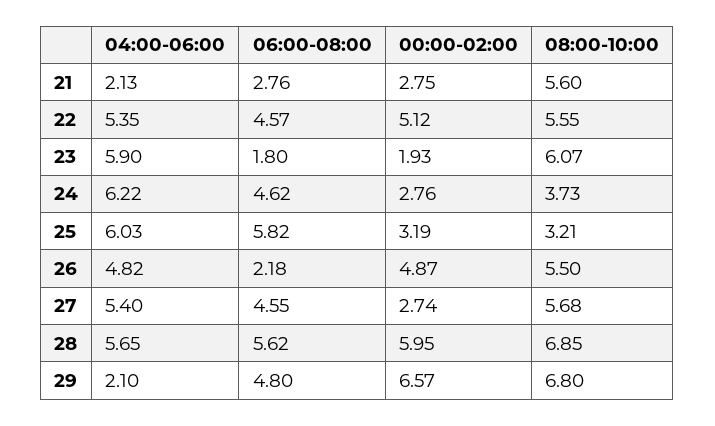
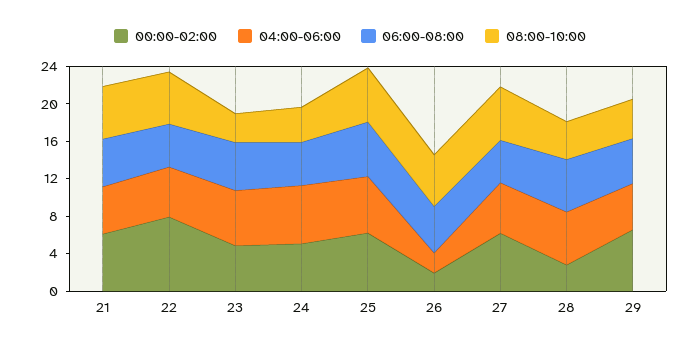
04:00-06:00, 21: 2.13 -> 5
06:00-08:00, 21: 2.76 -> 5
00:00-02:00, 21: 2.75 -> 6
00:00-02:00, 22: 5.12 -> 8
06:00-08:00, 23: 1.8 -> 5
00:00-02:00, 23: 1.93 -> 5
08:00-10:00, 23: 6.07 -> 3
00:00-02:00, 24: 2.76 -> 5
00:00-02:00, 25: 3.19 -> 6
08:00-10:00, 25: 3.21 -> 6
04:00-06:00, 26: 4.82 -> 2
06:00-08:00, 26: 2.18 -> 5
00:00-02:00, 26: 4.87 -> 2
00:00-02:00, 27: 2.74 -> 6
00:00-02:00, 28: 5.95 -> 3
08:00-10:00, 28: 6.85 -> 4
04:00-06:00, 29: 2.1 -> 5
08:00-10:00, 29: 6.8 -> 4

